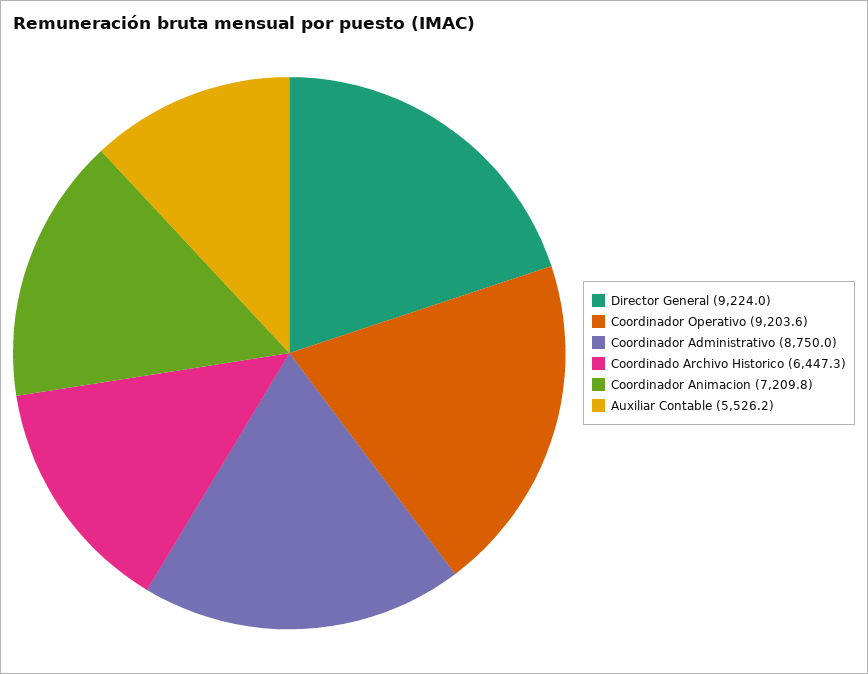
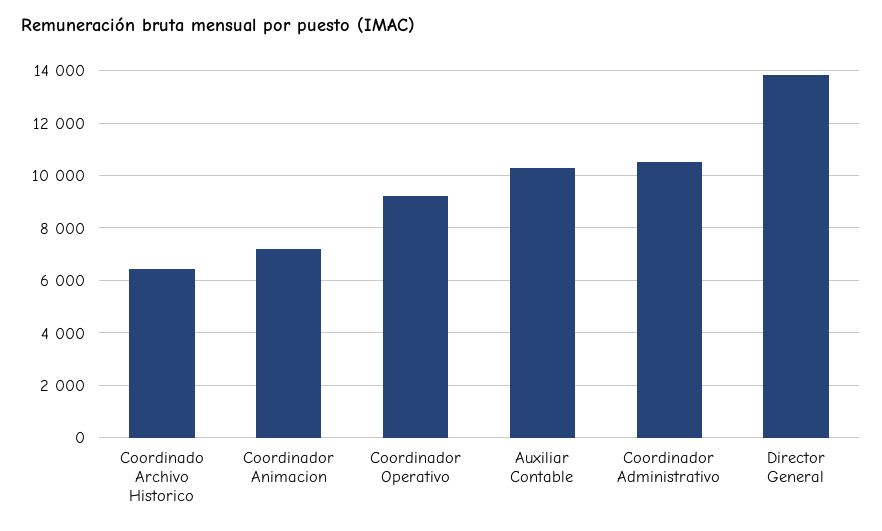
Director General: 9224 -> 13750
Coordinador Administrativo: 8750 -> 10500
Auxiliar Contable: 5526.2 -> 10250

